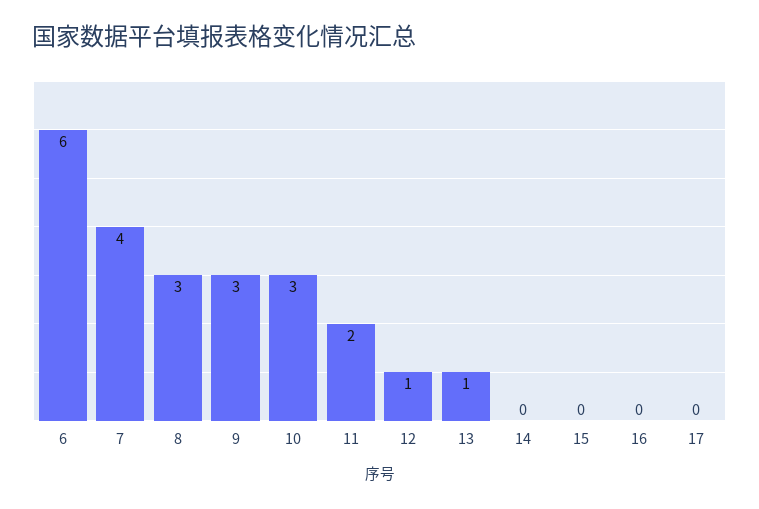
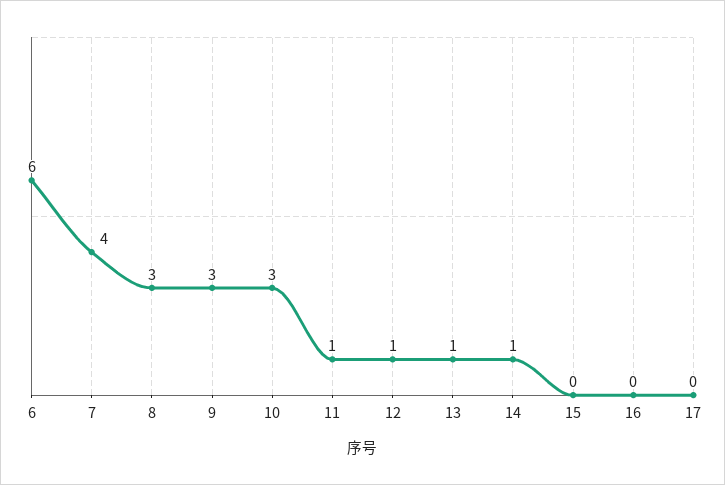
11: 2 -> 1
14: 0 -> 1

